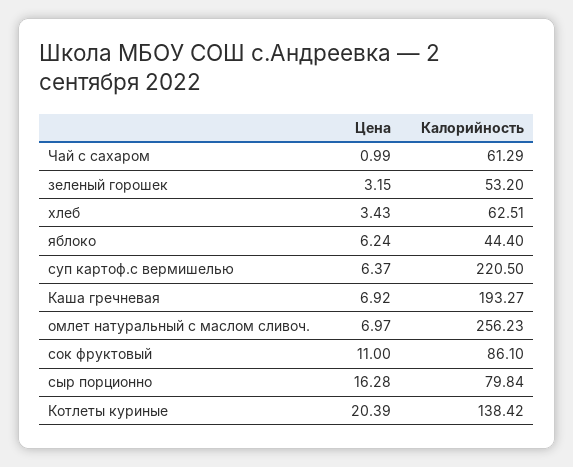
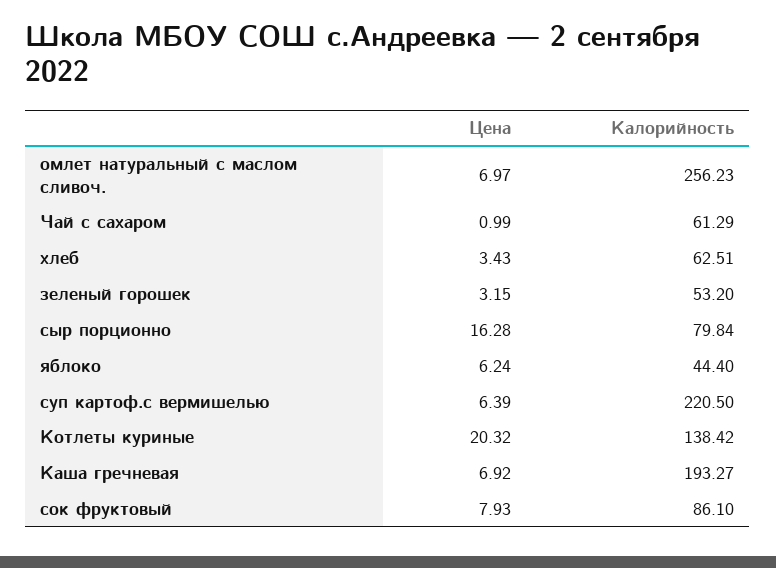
Цена, суп картоф.с вермишелью: 6.37 -> 6.39
Цена, сок фруктовый: 11 -> 7.93
Цена, Котлеты куриные: 20.39 -> 20.32

